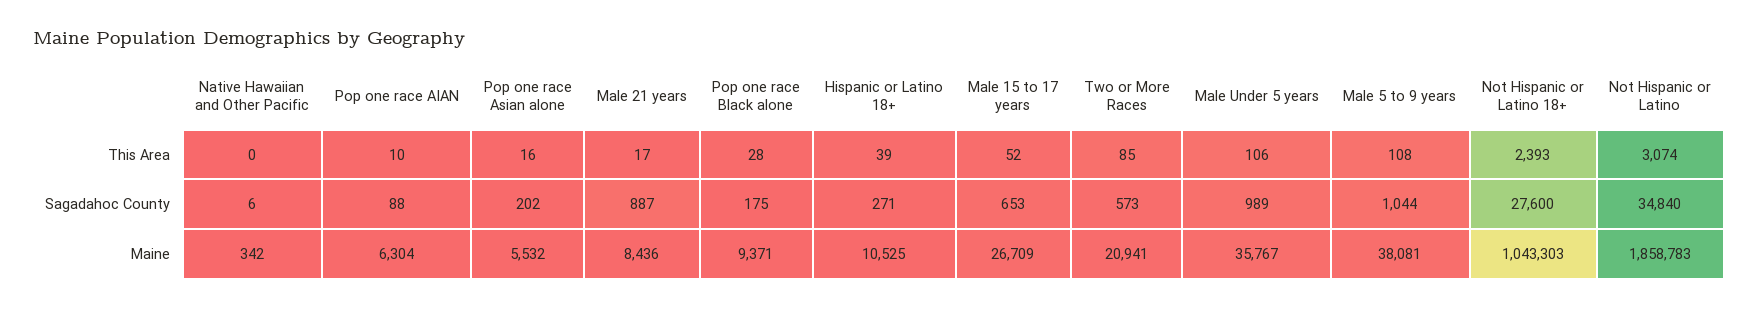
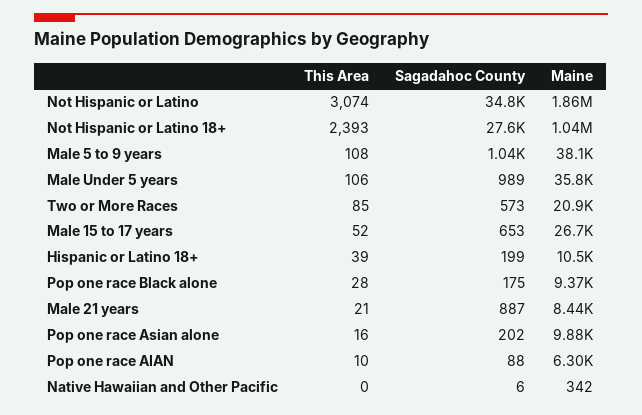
Male 21 years, This Area: 17 -> 21
Hispanic or Latino 18+, Sagadahoc County: 271 -> 199
Pop one race Asian alone, Maine: 5532 -> 9880

